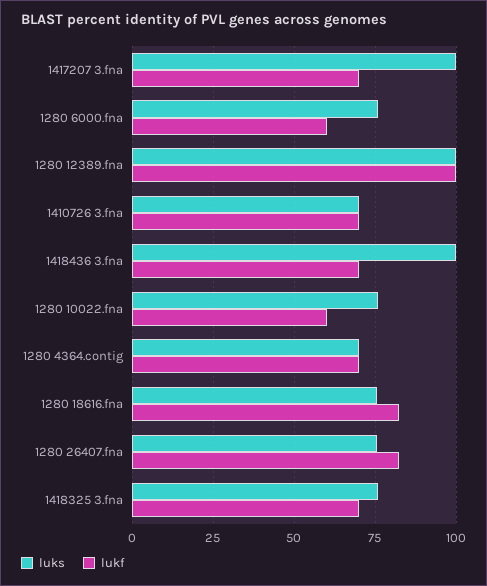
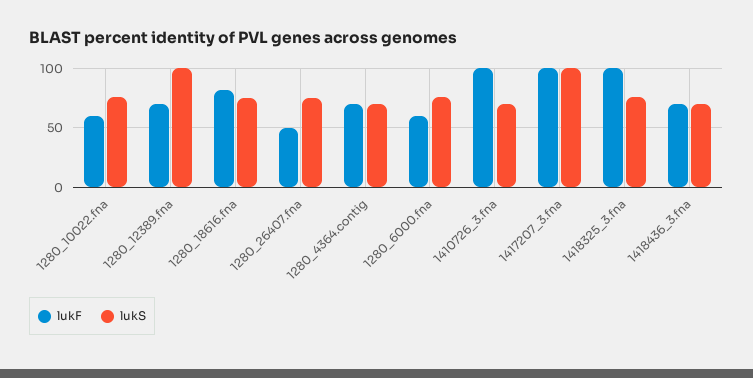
lukf, 1417207 3.fna: 70 -> 100
lukf, 1280 12389.fna: 100 -> 70
lukf, 1410726 3.fna: 70 -> 100
luks, 1418436 3.fna: 100 -> 70
lukf, 1280 26407.fna: 82.5 -> 50
lukf, 1418325 3.fna: 70 -> 100

